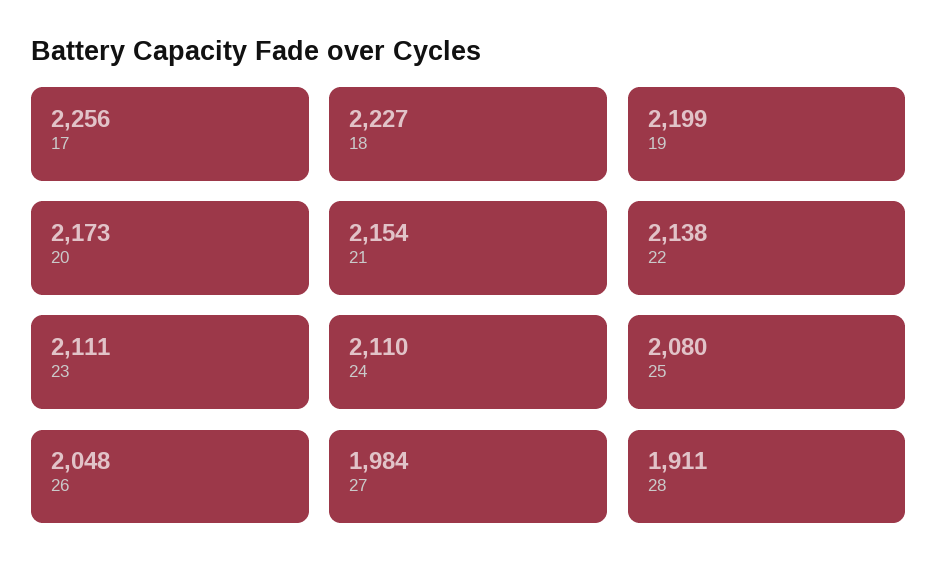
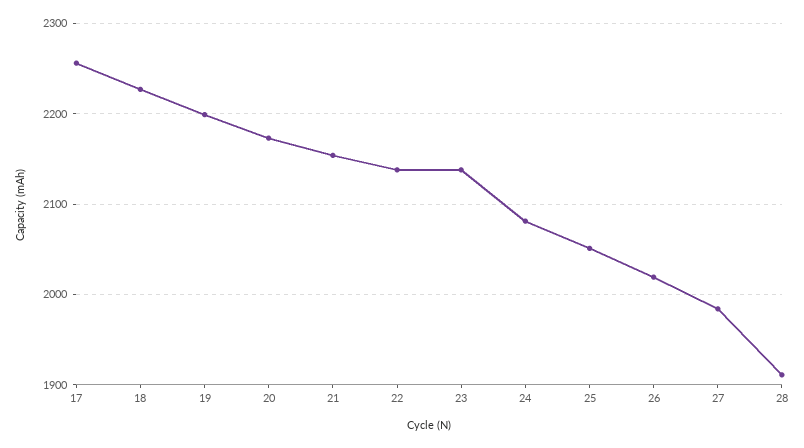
23: 2111 -> 2140
24: 2110 -> 2080
25: 2080 -> 2050
26: 2048 -> 2020

